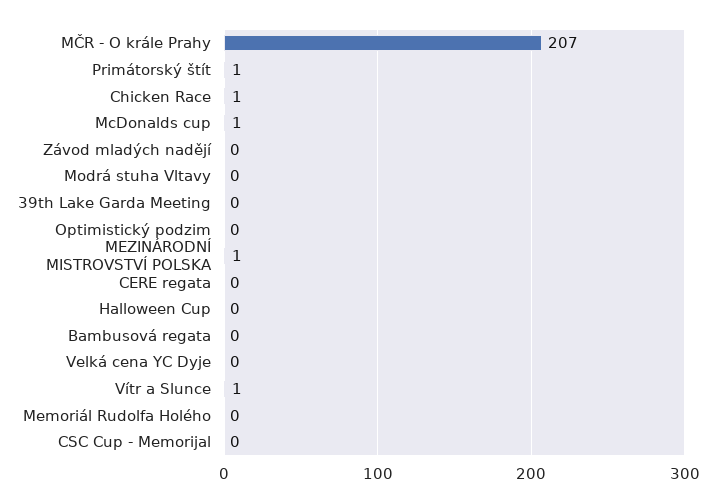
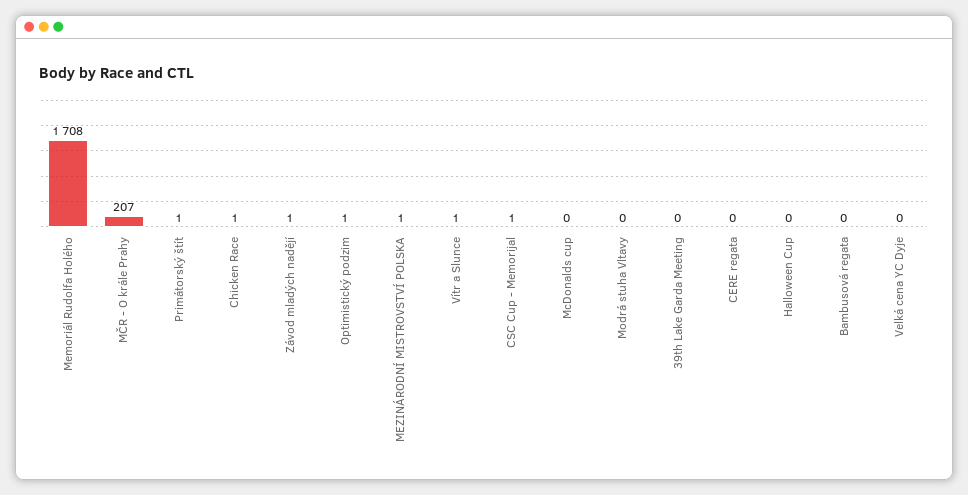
McDonalds cup: 1 -> 0
Závod mladých nadějí: 0 -> 1
Optimistický podzim: 0 -> 1
Memoriál Rudolfa Holého: 0 -> 1708
CSC Cup - Memorijal: 0 -> 1

